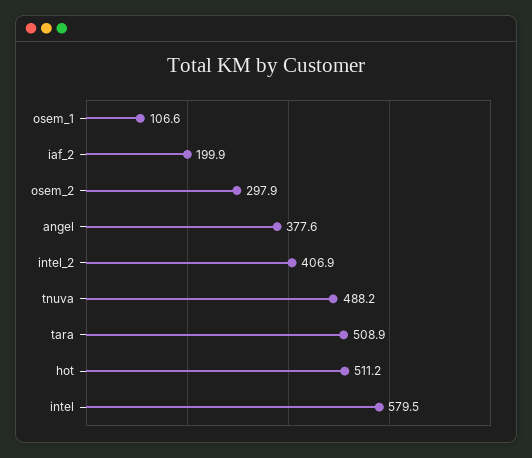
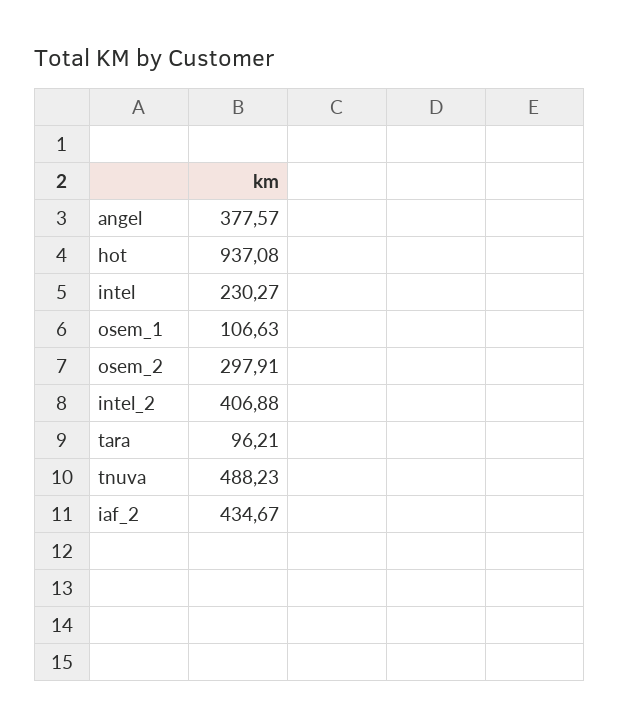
iaf_2: 199.9 -> 434.67
tara: 508.9 -> 96.21
hot: 511.2 -> 937.08
intel: 579.5 -> 230.27

